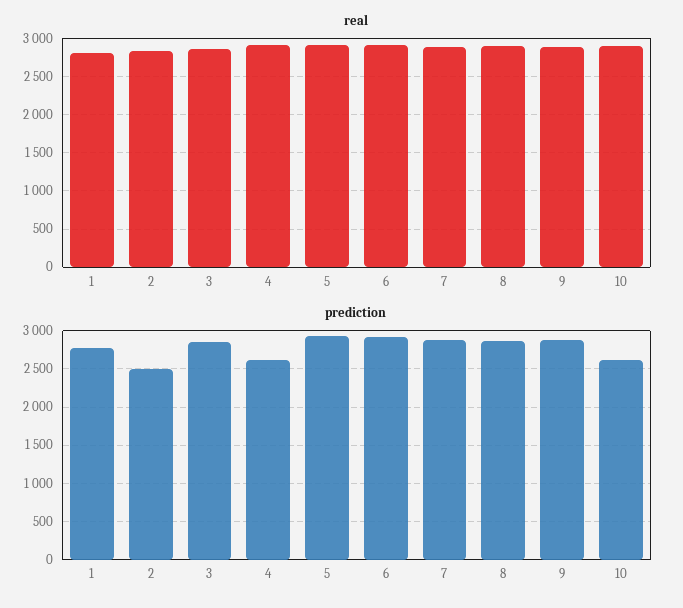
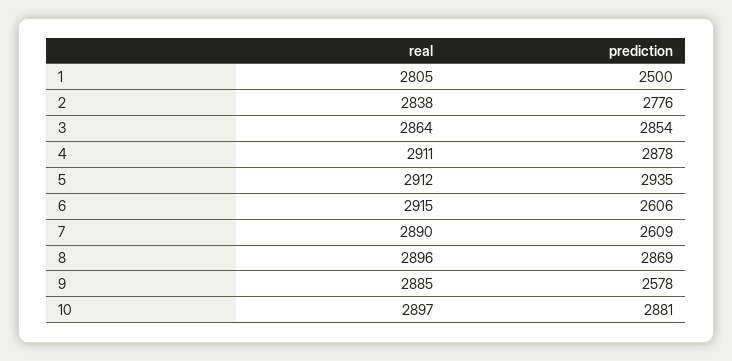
prediction, 1: 2800 -> 2500
prediction, 2: 2500 -> 2776
prediction, 4: 2600 -> 2878
prediction, 6: 2900 -> 2606
prediction, 7: 2900 -> 2609
prediction, 9: 2900 -> 2578
prediction, 10: 2600 -> 2881

